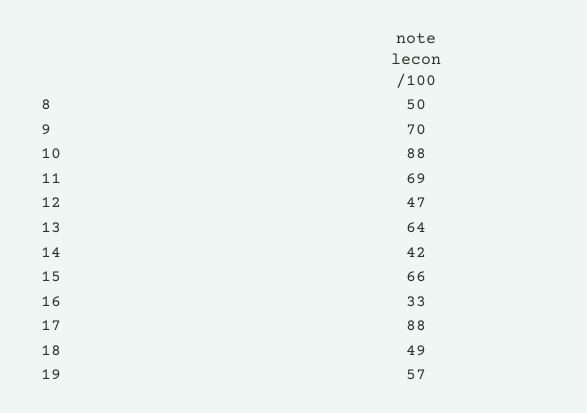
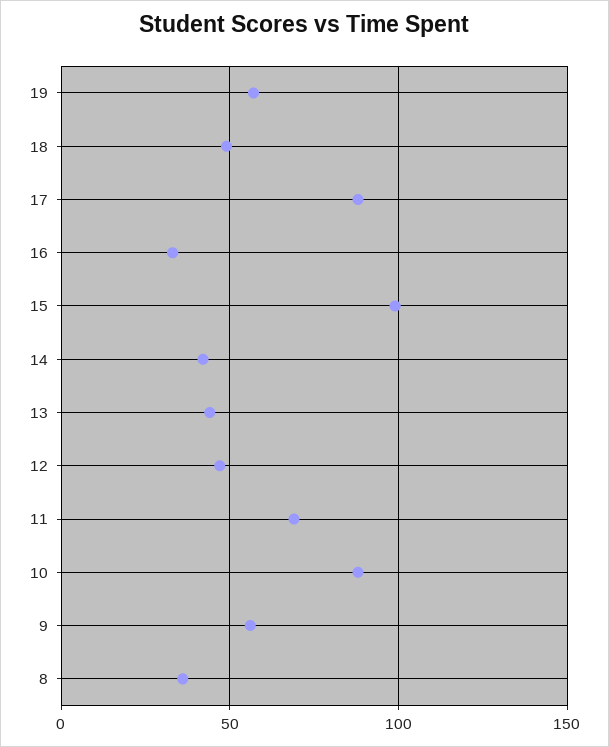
8: 50 -> 35
9: 70 -> 55
13: 64 -> 45
15: 66 -> 100

